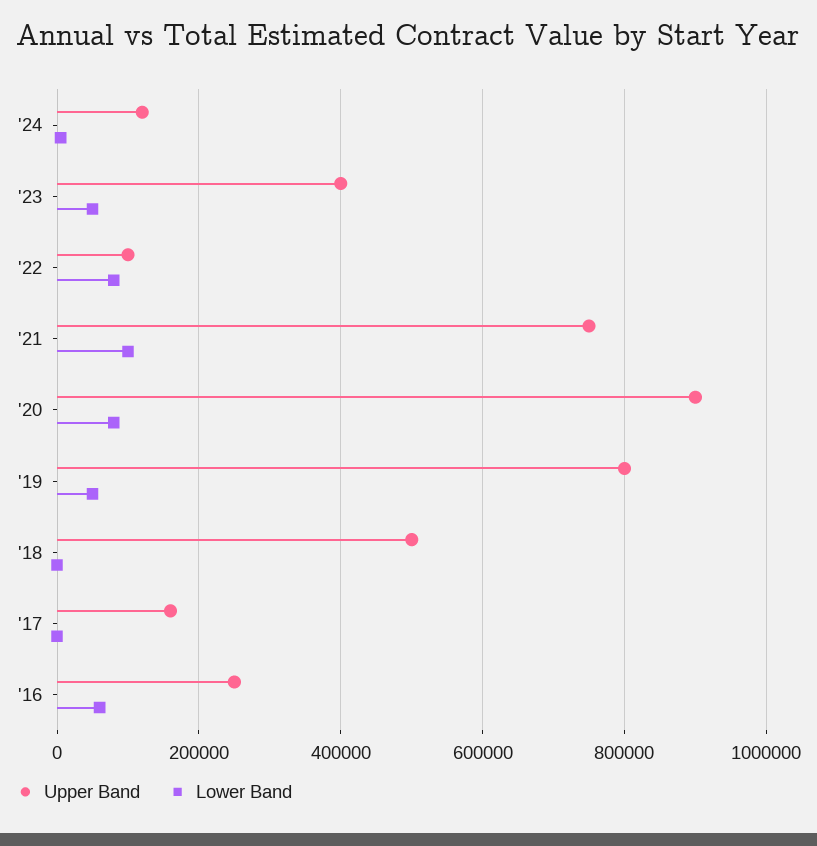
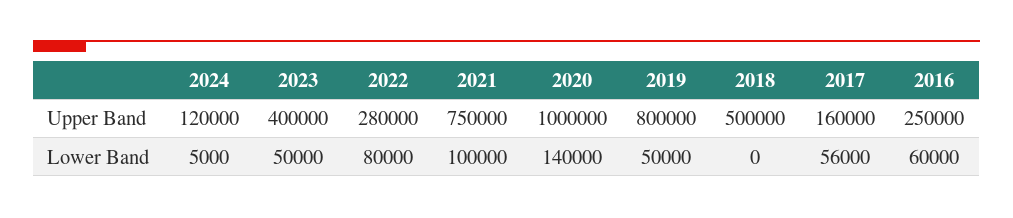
Upper Band, '22: 100000 -> 280000
Upper Band, '20: 900000 -> 1000000
Lower Band, '20: 80000 -> 140000
Lower Band, '17: 0 -> 56000

